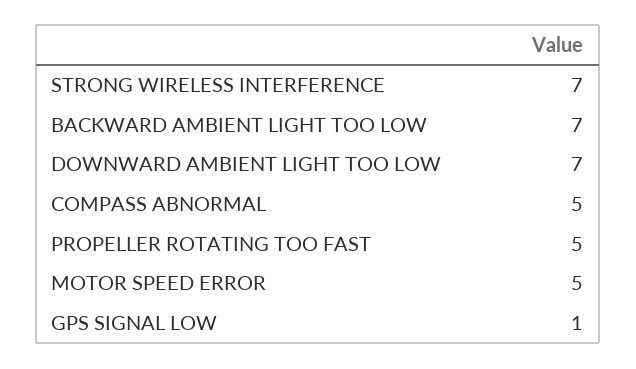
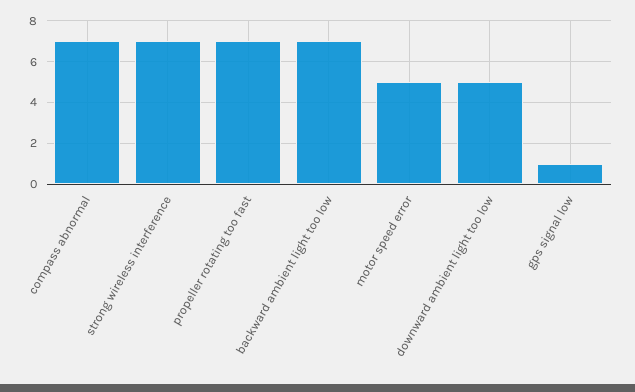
DOWNWARD AMBIENT LIGHT TOO LOW: 7 -> 5
COMPASS ABNORMAL: 5 -> 7
PROPELLER ROTATING TOO FAST: 5 -> 7

